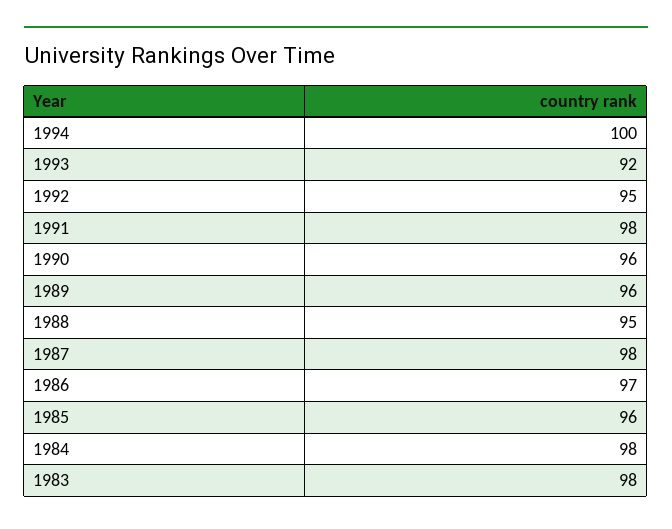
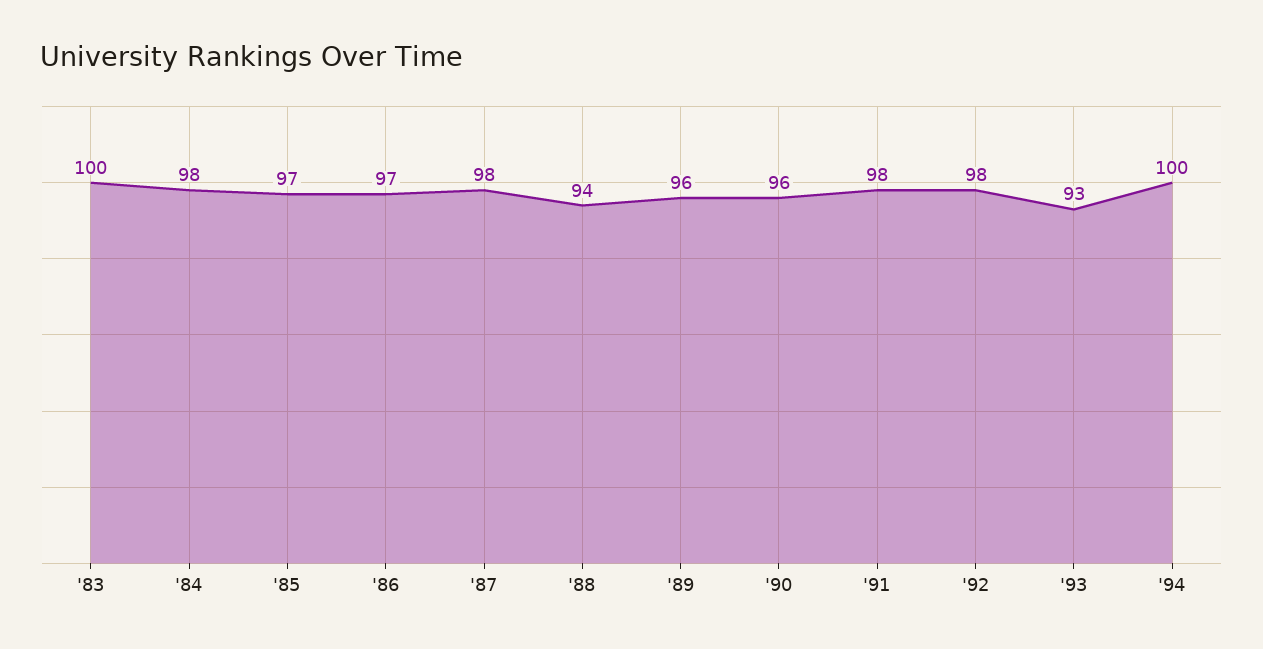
1993: 92 -> 93
1992: 95 -> 98
1988: 95 -> 94
1985: 96 -> 97
1983: 98 -> 100

